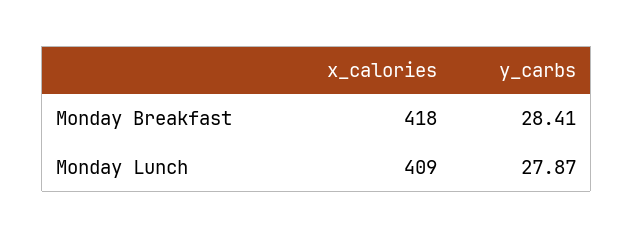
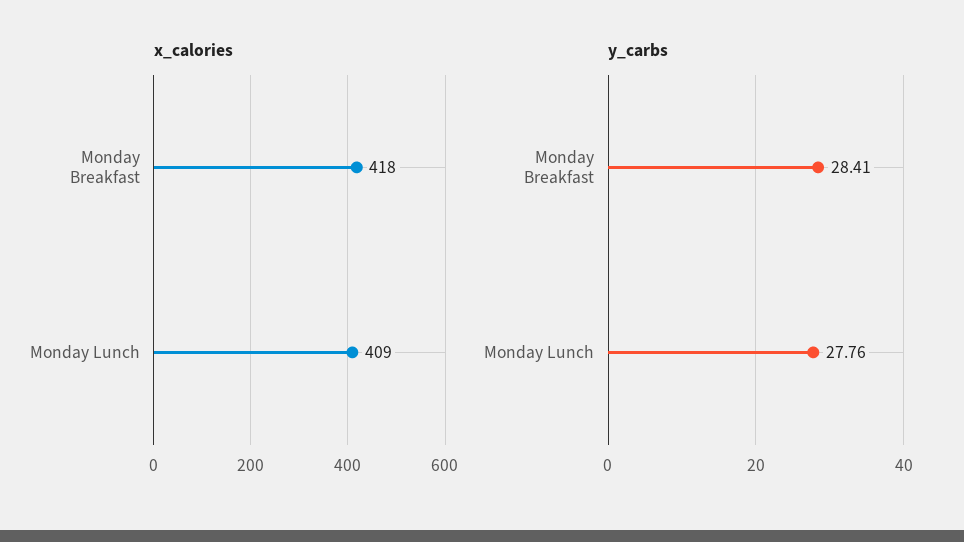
y_carbs, Monday Lunch: 27.87 -> 27.76

